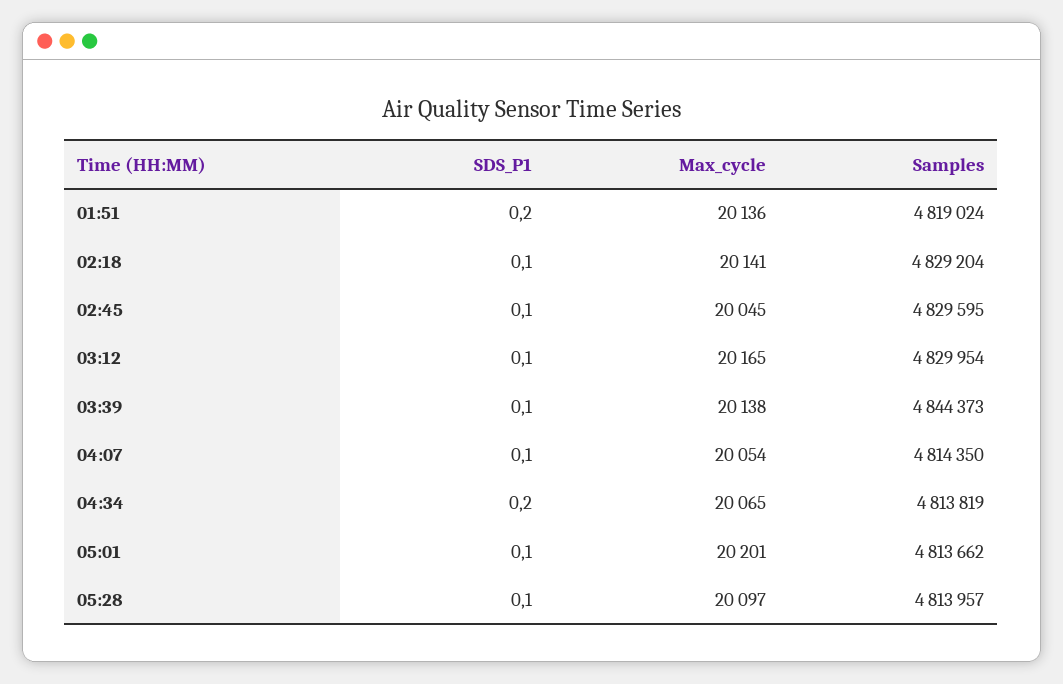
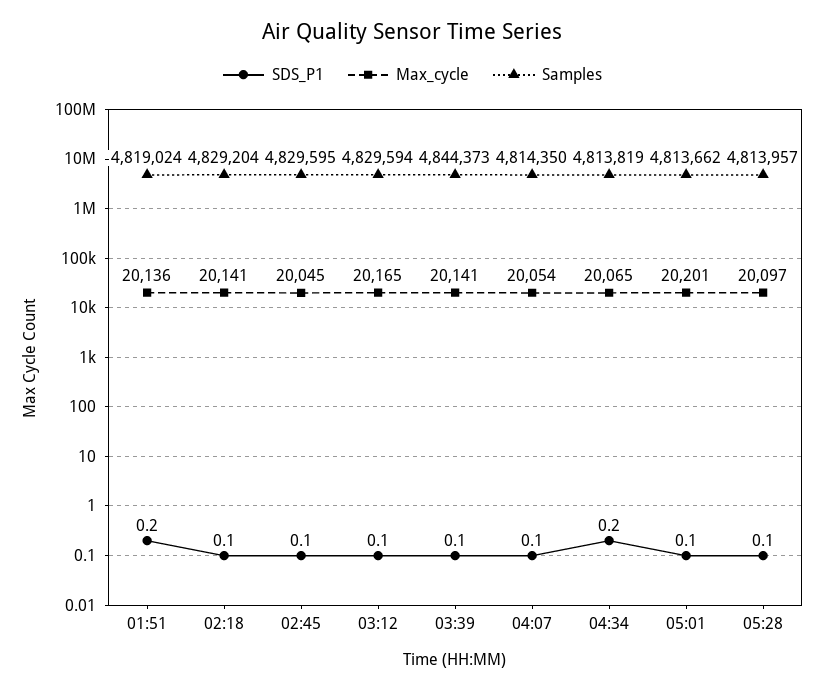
Samples, 03:12: 4829954 -> 4829594
Max_cycle, 03:39: 20138 -> 20141

